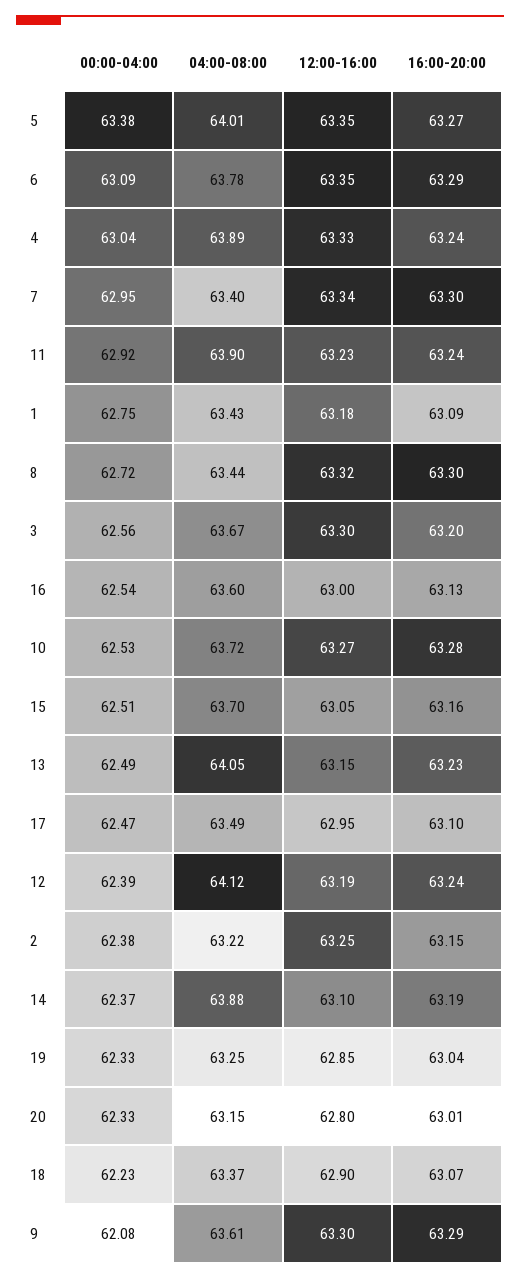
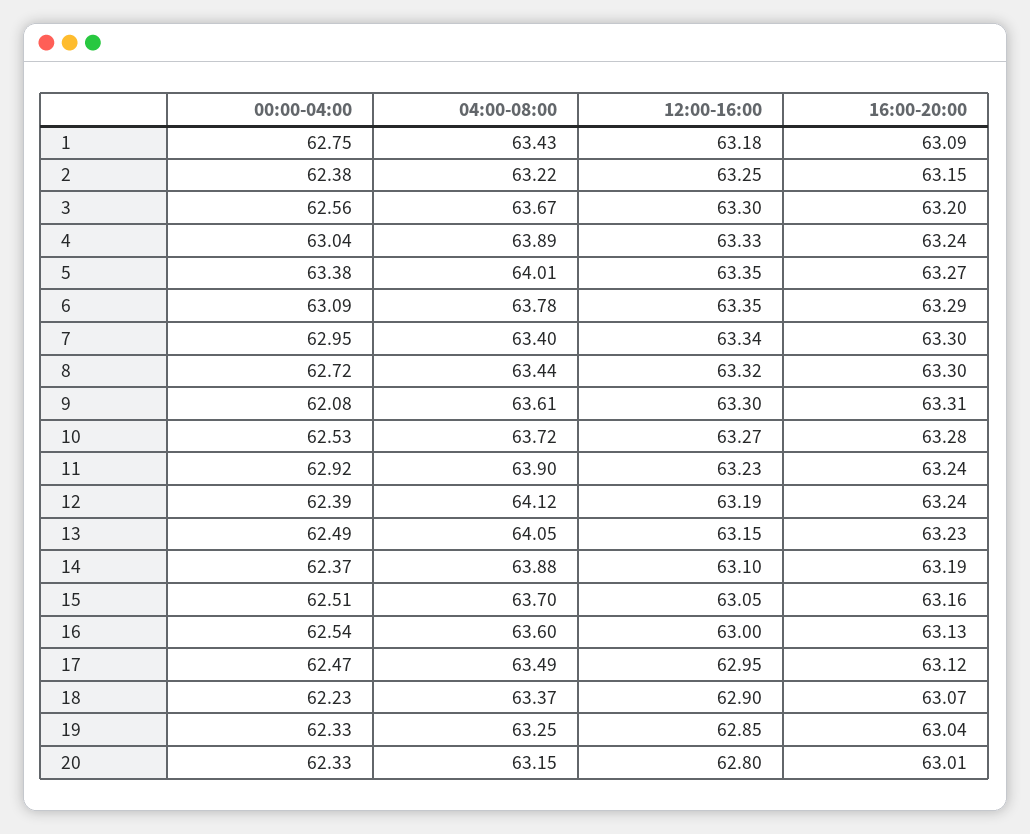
16:00-20:00, 17: 63.1 -> 63.12
16:00-20:00, 9: 63.29 -> 63.31

